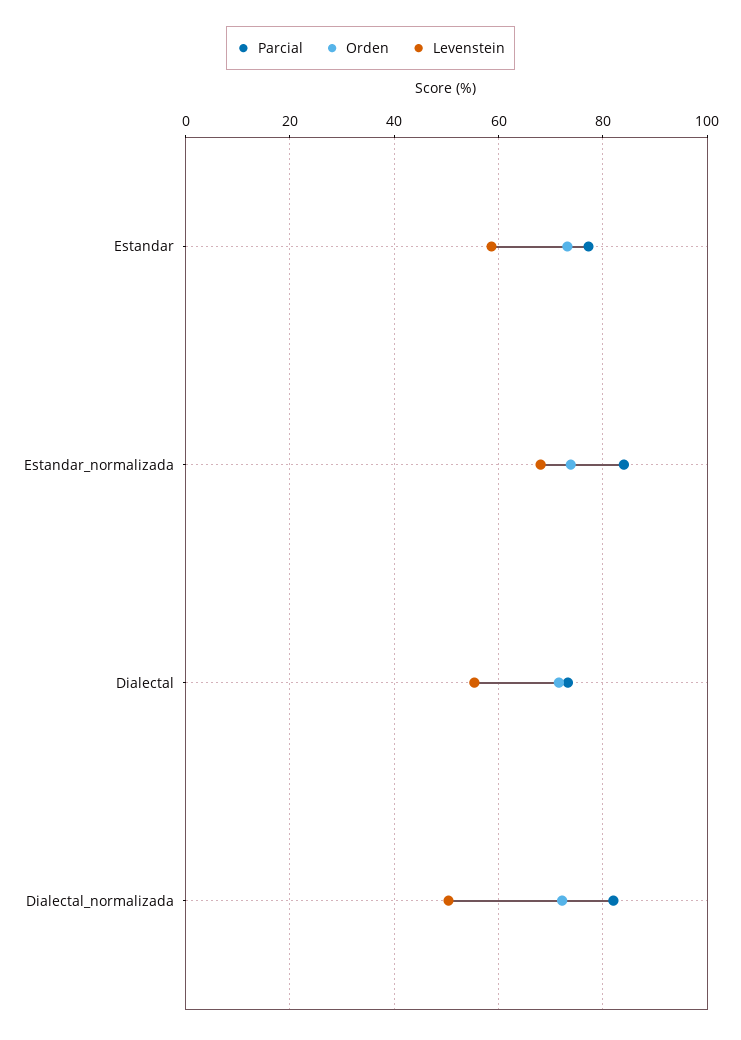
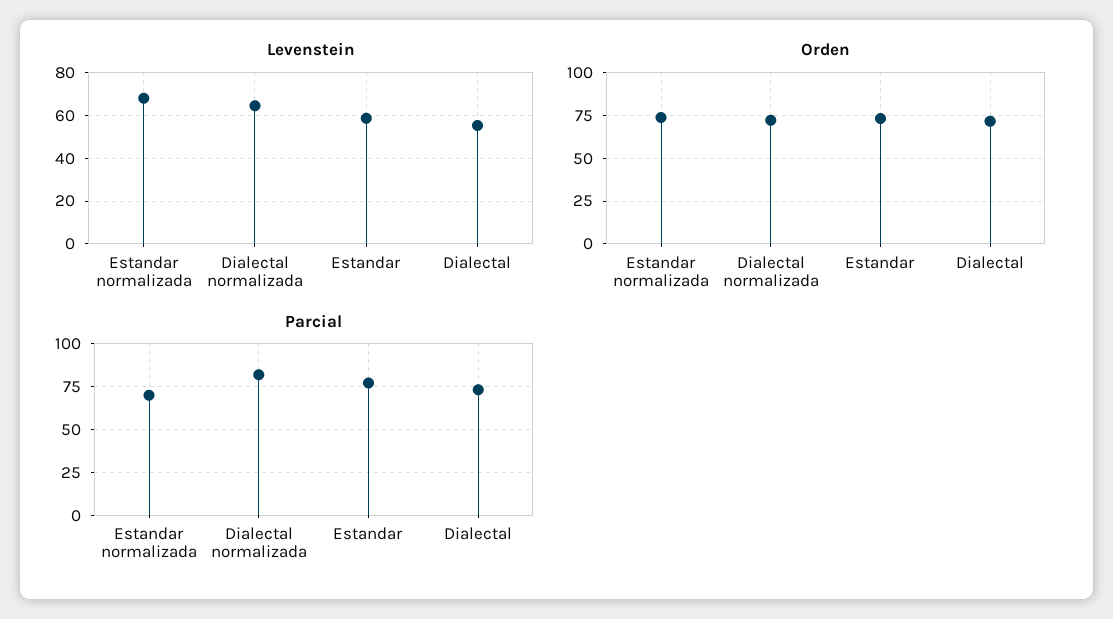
Parcial, Estandar_normalizada: 84 -> 70
Levenstein, Dialectal_normalizada: 50 -> 65

